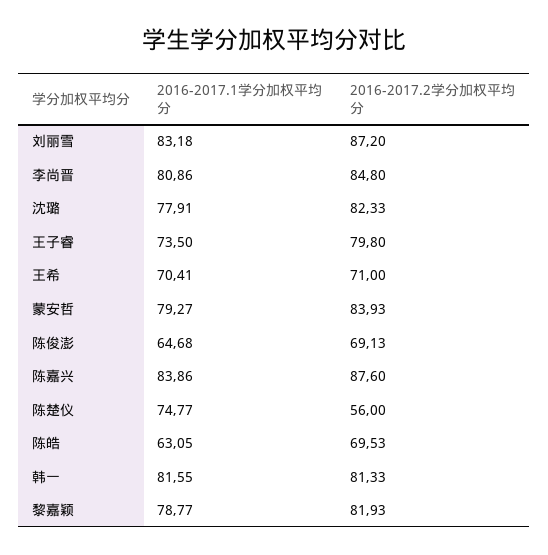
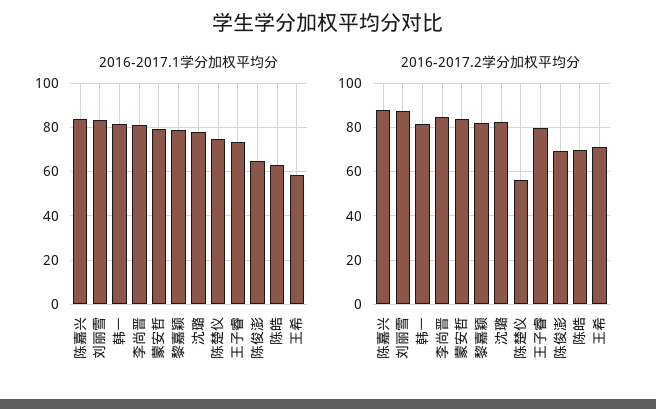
2016-2017.1学分加权平均分, 王希: 70.41 -> 60

